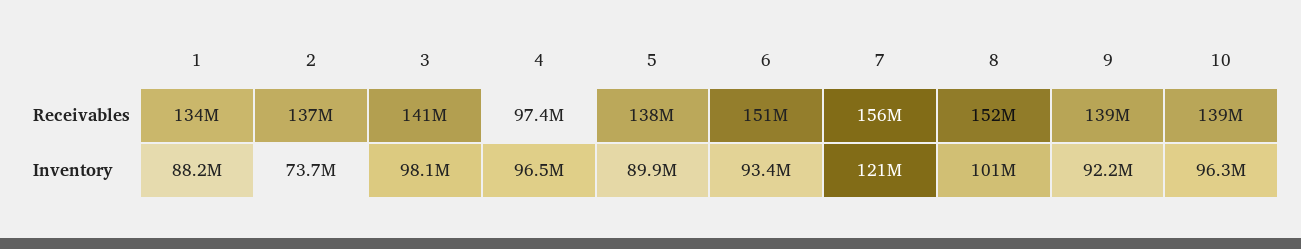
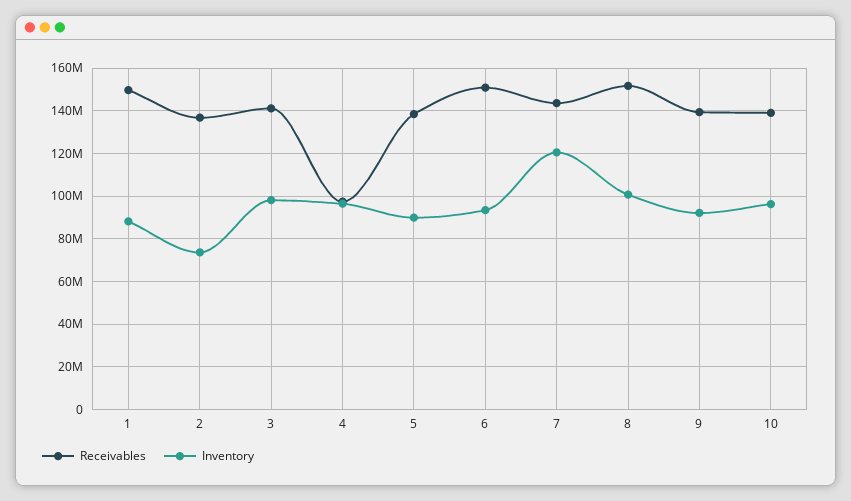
Receivables, 1: 134000000 -> 150000000
Receivables, 7: 156000000 -> 145000000

